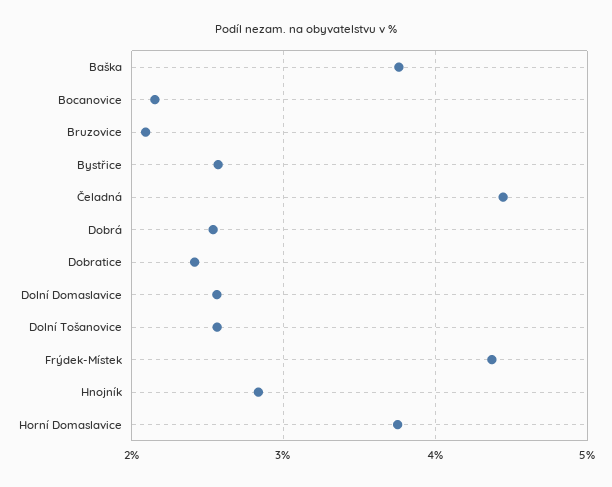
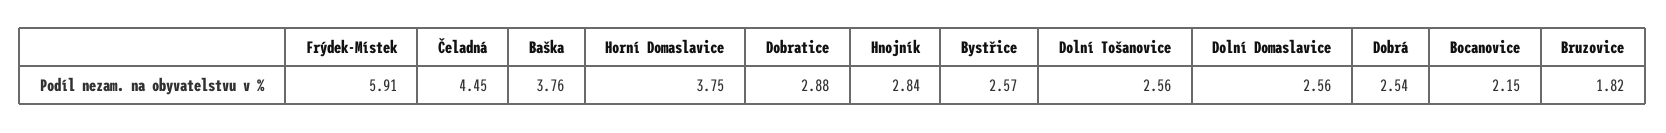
Bruzovice: 2.1 -> 1.82
Dobratice: 2.4 -> 2.88
Frýdek-Místek: 4.4 -> 5.91

